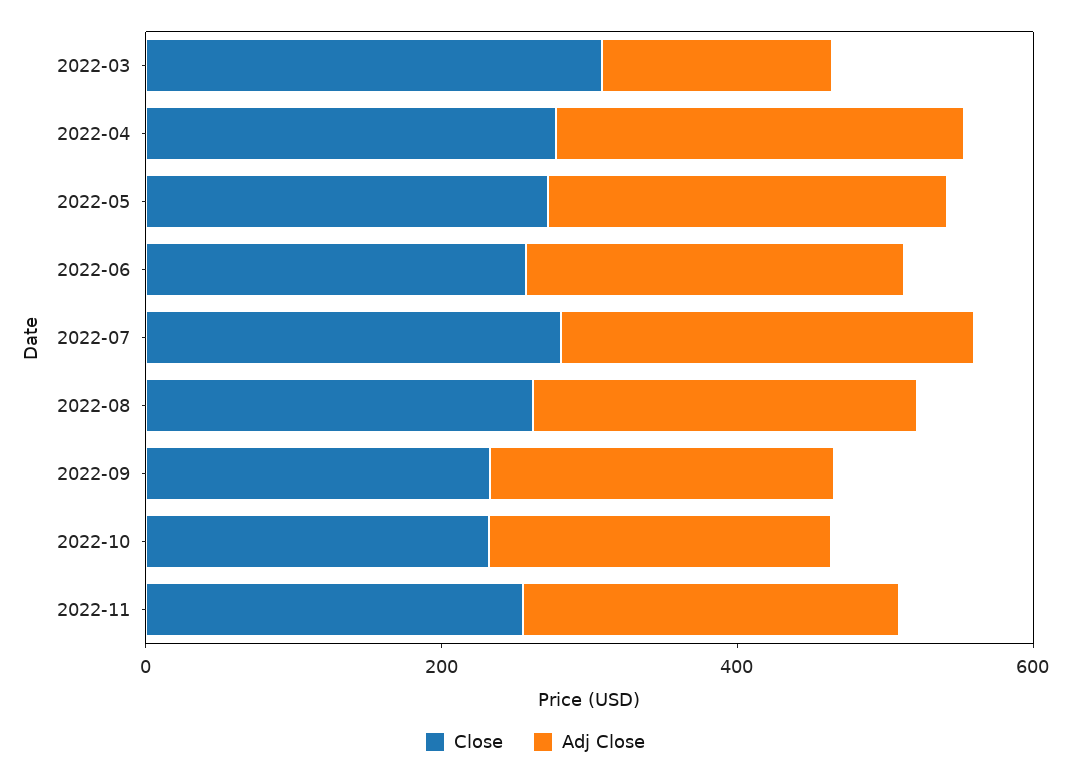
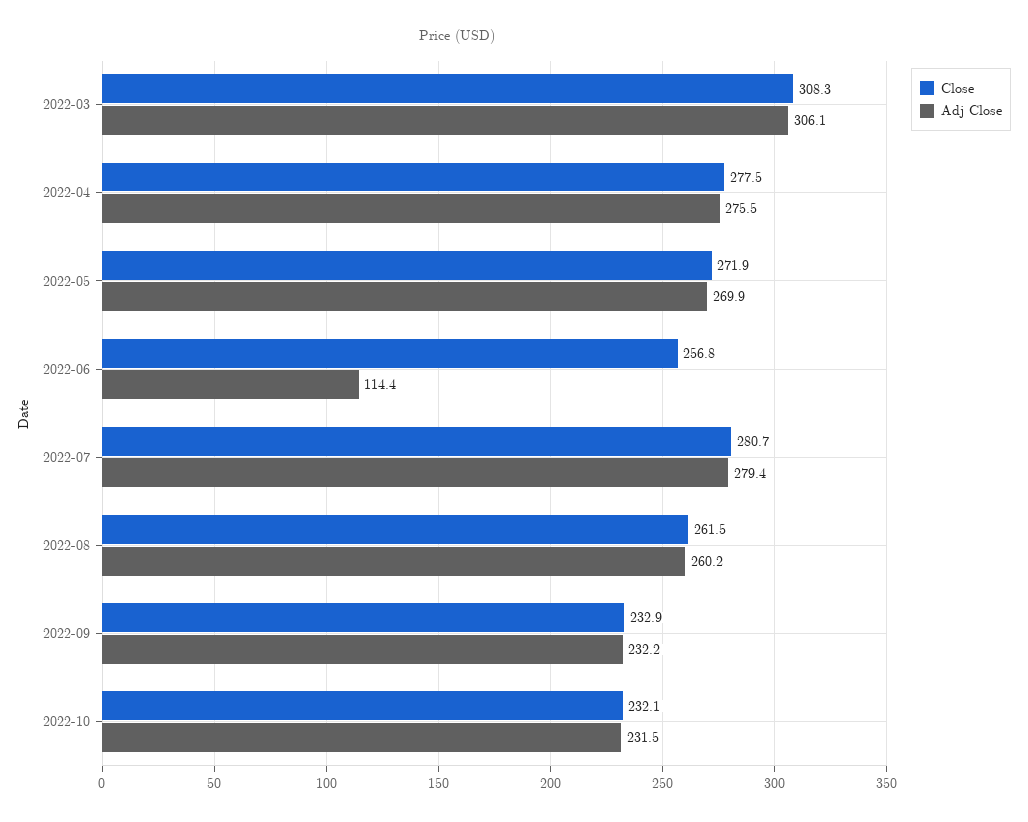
Adj Close, 2022-03: 150 -> 306.1
Adj Close, 2022-06: 250 -> 114.4
Close, 2022-11: 250 -> none
Adj Close, 2022-11: 250 -> none

